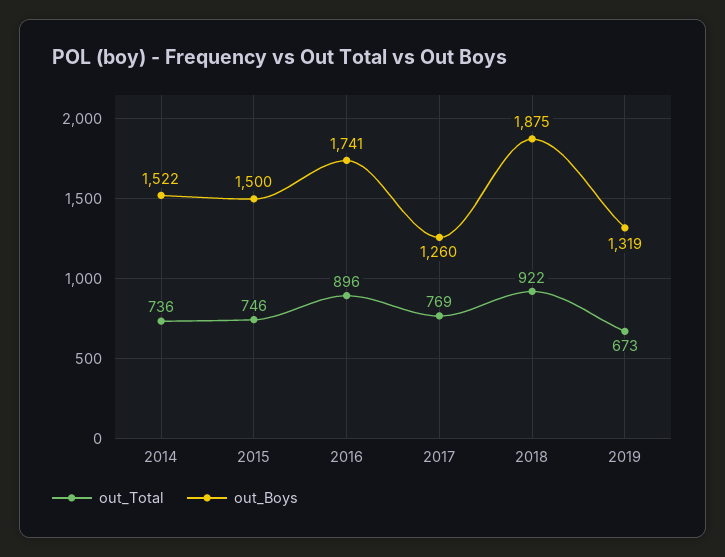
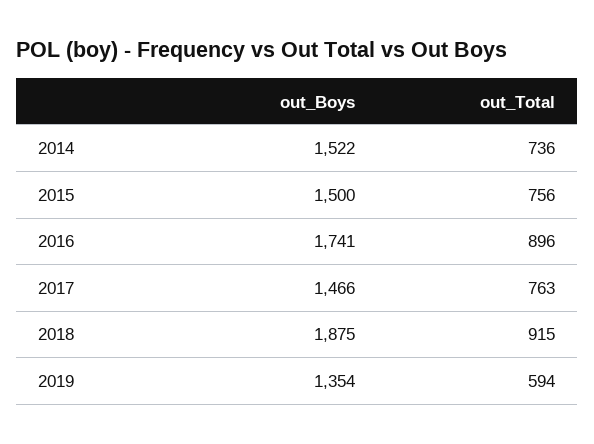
out_Total, 2015: 746 -> 756
out_Total, 2017: 769 -> 763
out_Boys, 2017: 1260 -> 1466
out_Total, 2018: 922 -> 915
out_Total, 2019: 673 -> 594
out_Boys, 2019: 1319 -> 1354

